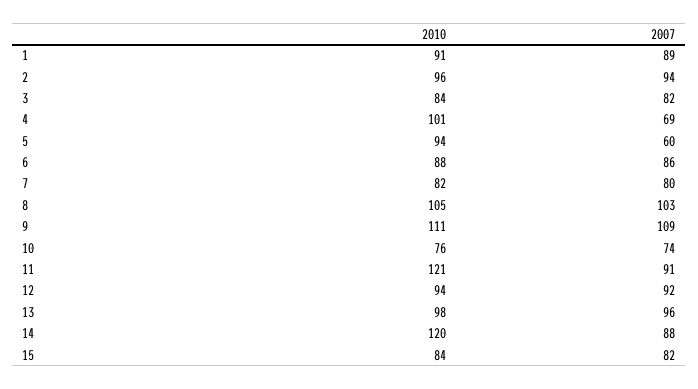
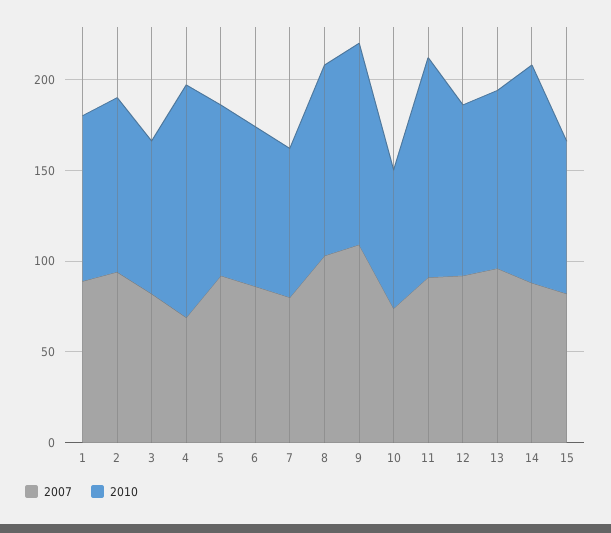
2010, 4: 101 -> 130
2007, 5: 60 -> 90

